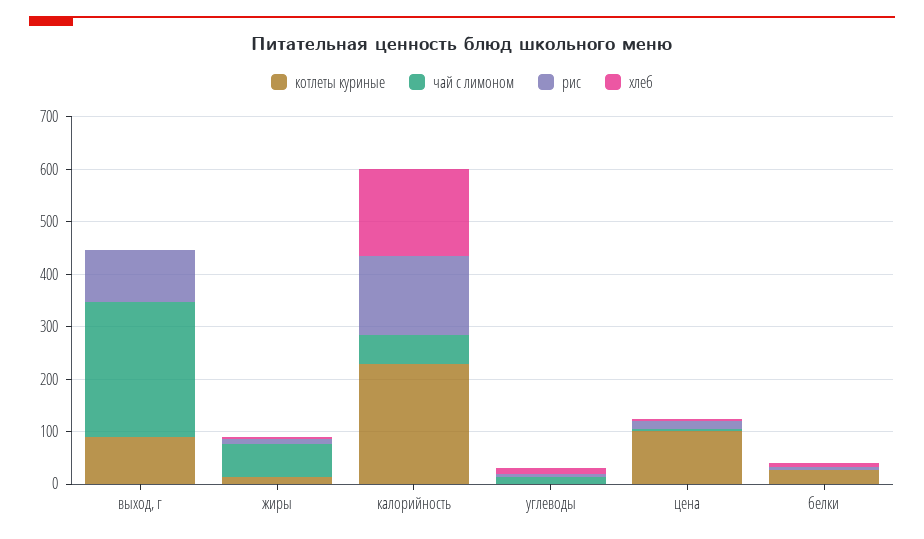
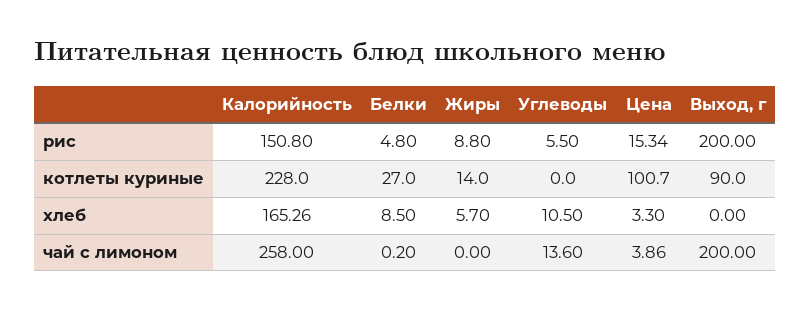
чай с лимоном, выход, г: 260 -> 200
рис, выход, г: 100 -> 200
чай с лимоном, жиры: 60 -> 0
чай с лимоном, калорийность: 60 -> 258

